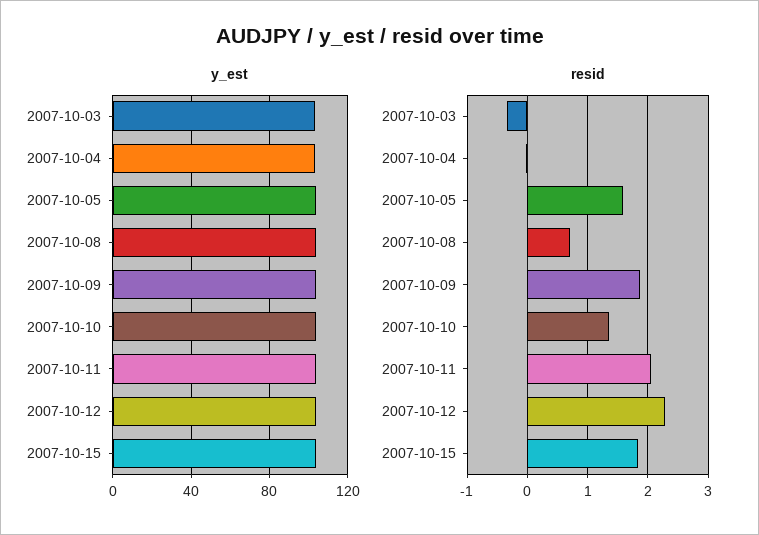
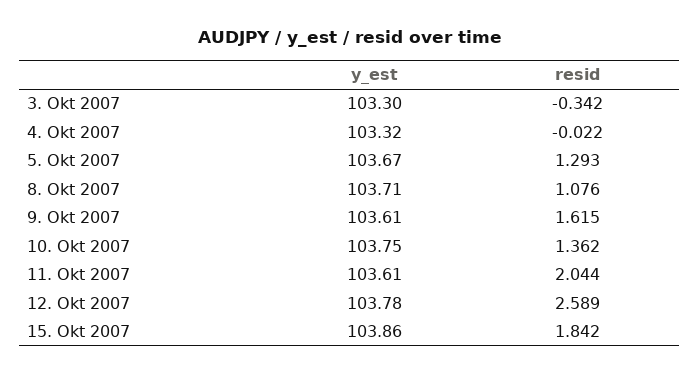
resid, 2007-10-05: 1.6 -> 1.293
resid, 2007-10-08: 0.7 -> 1.076
resid, 2007-10-09: 1.9 -> 1.615
resid, 2007-10-12: 2.3 -> 2.589

